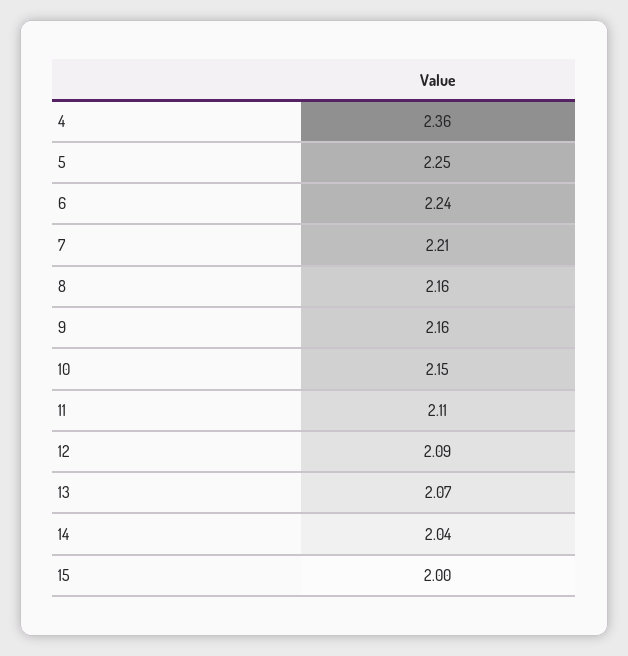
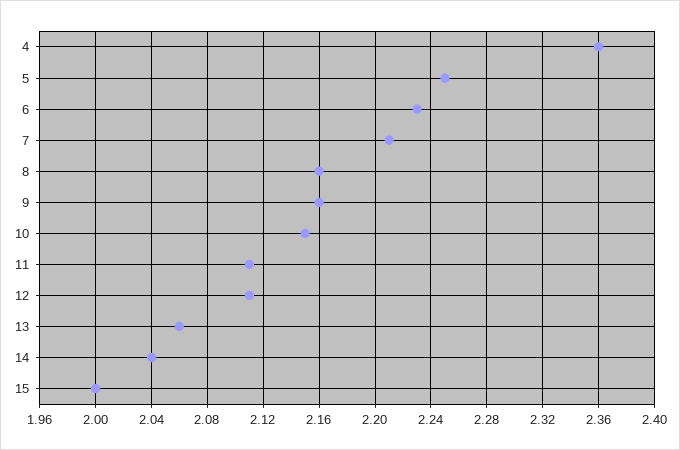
6: 2.24 -> 2.23
12: 2.09 -> 2.11
13: 2.07 -> 2.06

